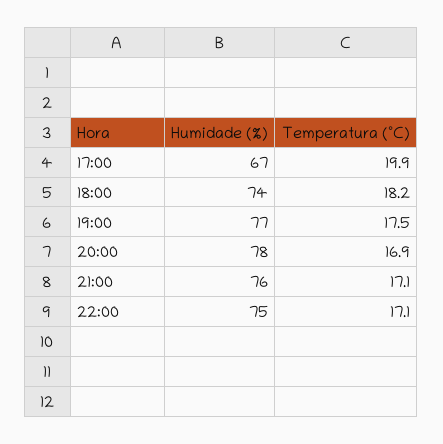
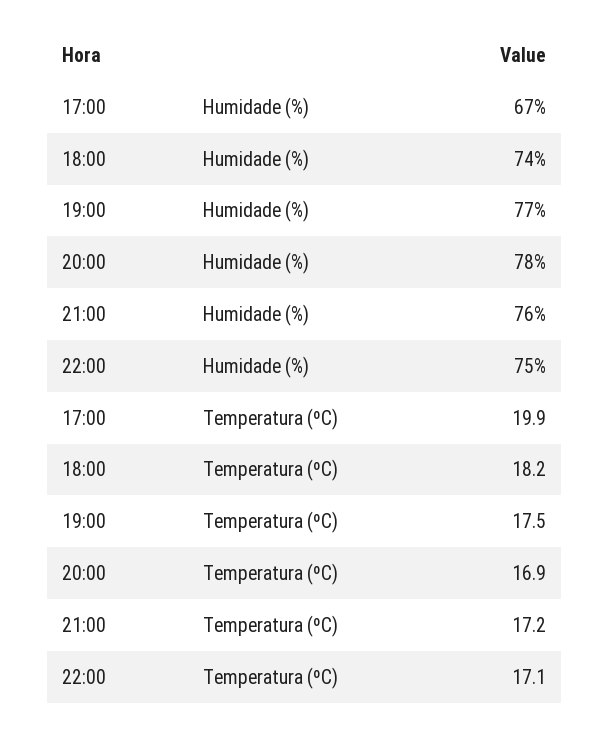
Temperatura (ºC), 21:00: 17.1 -> 17.2

